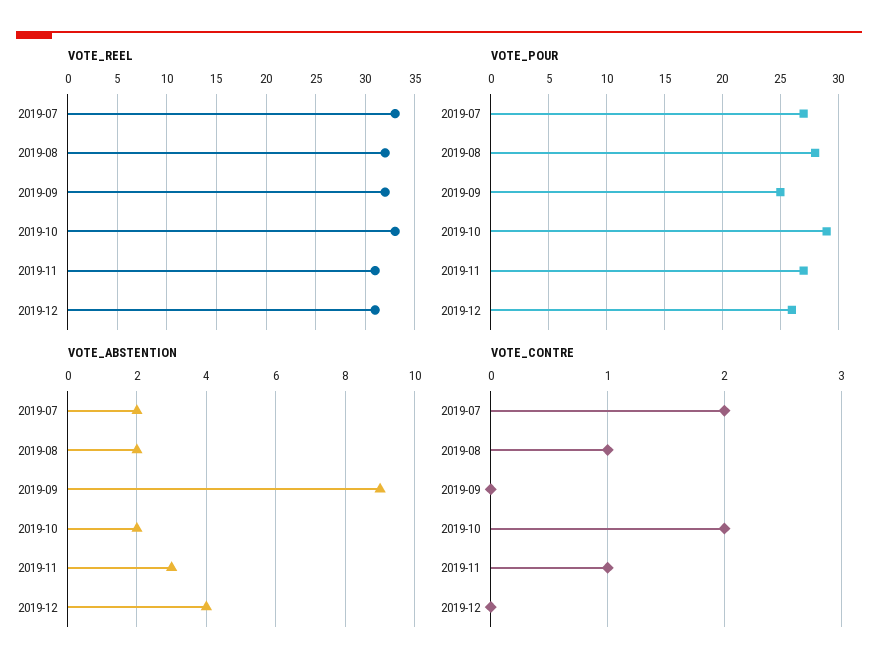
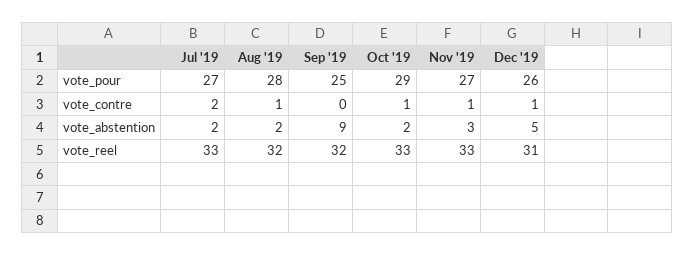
VOTE_REEL, 2019-11: 31 -> 33
VOTE_ABSTENTION, 2019-12: 4 -> 5
VOTE_CONTRE, 2019-10: 2 -> 1
VOTE_CONTRE, 2019-12: 0 -> 1

